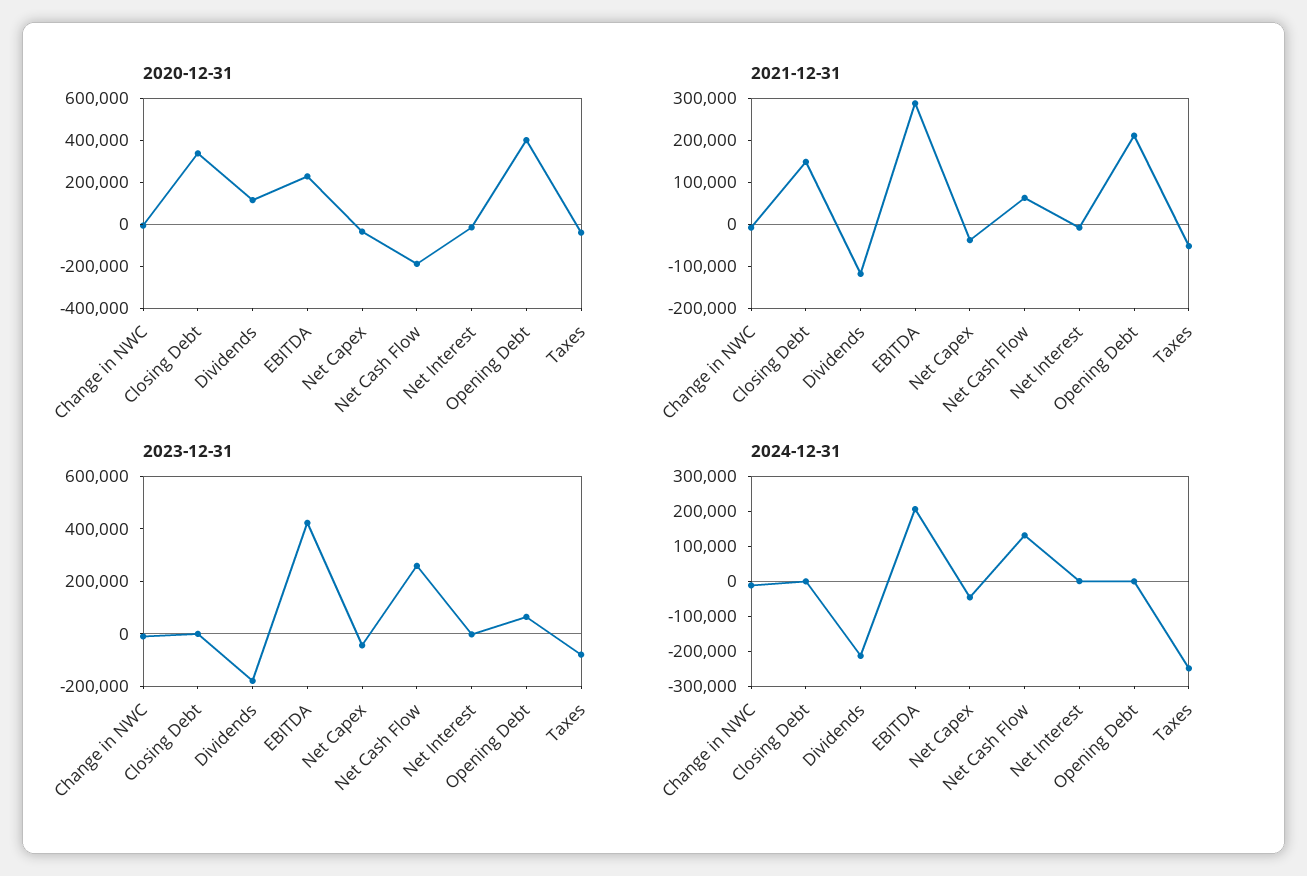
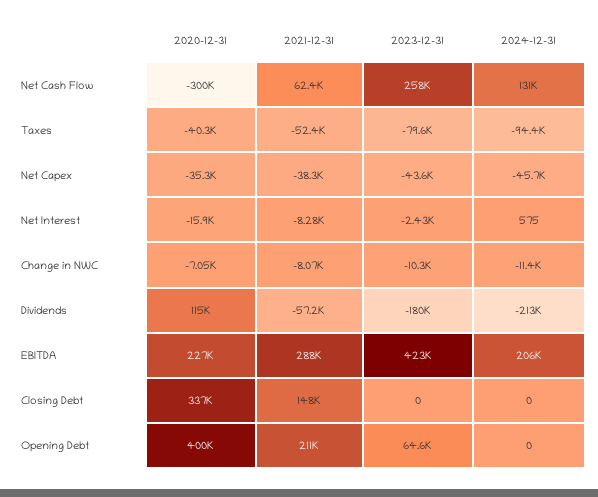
2020-12-31, Net Cash Flow: -200000 -> -300000
2021-12-31, Dividends: -120000 -> -57200
2024-12-31, Taxes: -250000 -> -94400

